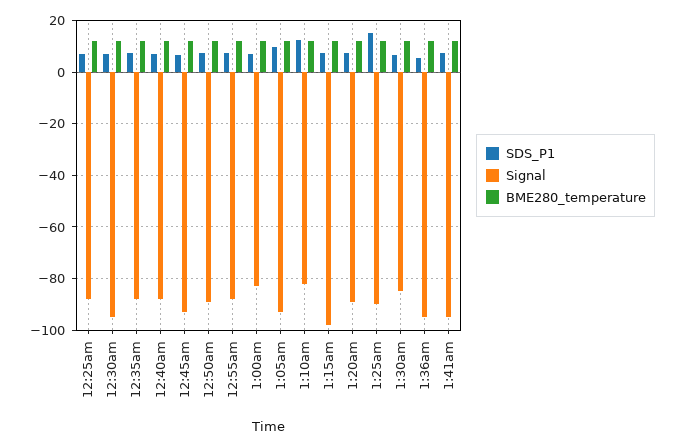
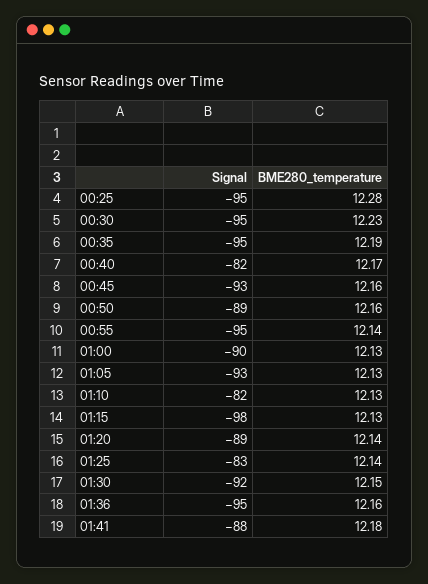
SDS_P1, 12:25am: 7.5 -> none
Signal, 12:25am: -87.5 -> -95
SDS_P1, 12:30am: 7.5 -> none
SDS_P1, 12:35am: 7.5 -> none
Signal, 12:35am: -87.5 -> -95
SDS_P1, 12:40am: 7.5 -> none
Signal, 12:40am: -87.5 -> -82
SDS_P1, 12:45am: 7.5 -> none
SDS_P1, 12:50am: 7.5 -> none
SDS_P1, 12:55am: 7.5 -> none
Signal, 12:55am: -87.5 -> -95
SDS_P1, 1:00am: 7.5 -> none
Signal, 1:00am: -82.5 -> -90
SDS_P1, 1:05am: 10 -> none
SDS_P1, 1:10am: 12.5 -> none
SDS_P1, 1:15am: 7.5 -> none
SDS_P1, 1:20am: 7.5 -> none
SDS_P1, 1:25am: 15 -> none
Signal, 1:25am: -90 -> -83
SDS_P1, 1:30am: 7.5 -> none
Signal, 1:30am: -85 -> -92
SDS_P1, 1:36am: 5 -> none
SDS_P1, 1:41am: 7.5 -> none
Signal, 1:41am: -95 -> -88

